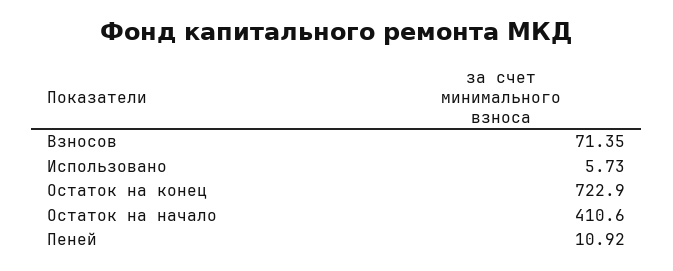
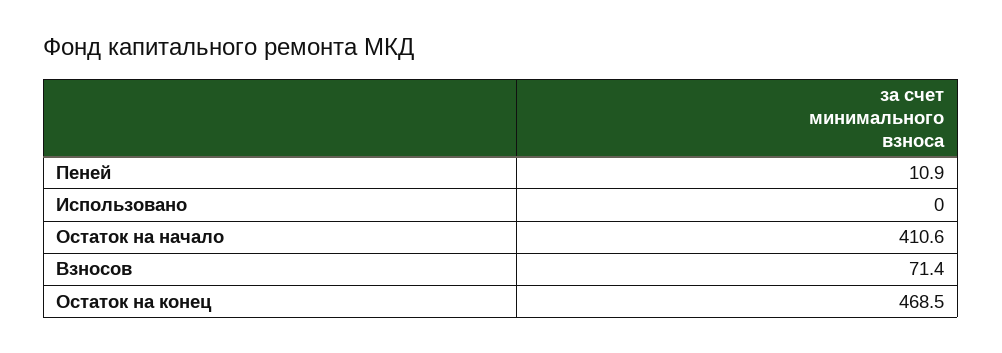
Использовано: 5.73 -> 0
Остаток на конец: 722.9 -> 468.5

